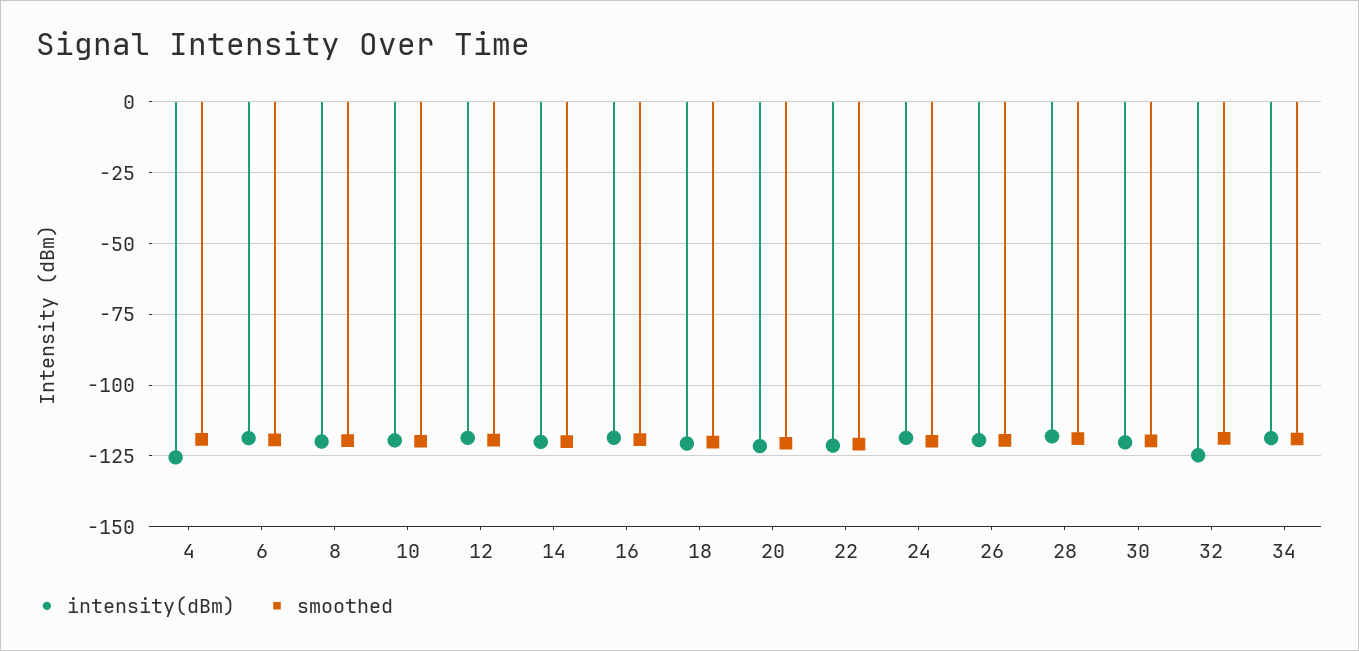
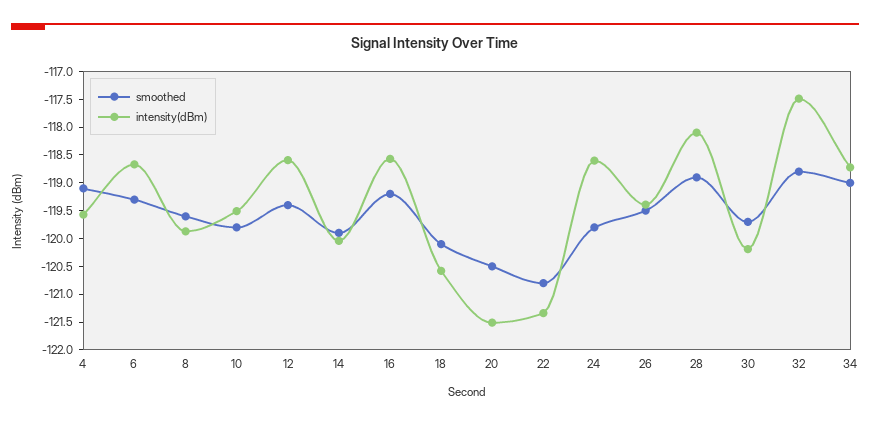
intensity(dBm), 4: -125 -> -119.5
intensity(dBm), 32: -125 -> -117.5

